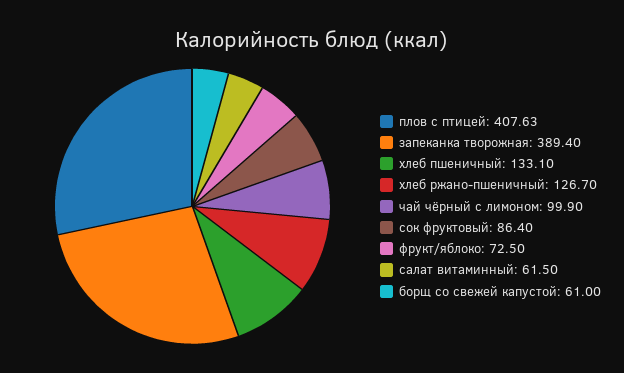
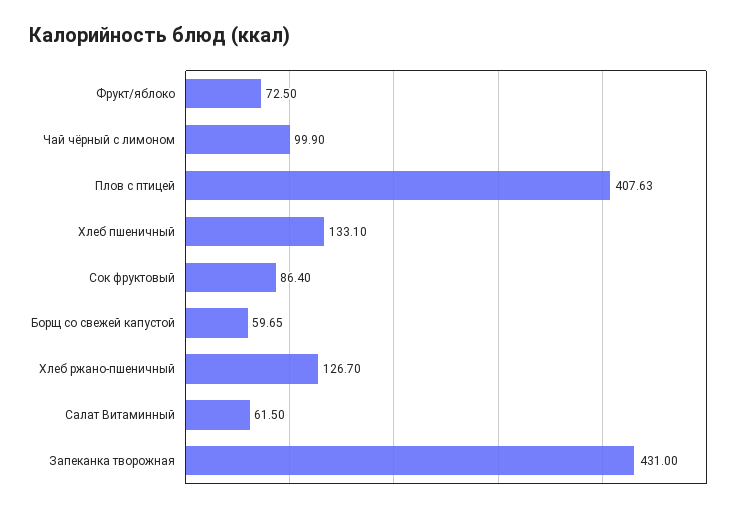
запеканка творожная: 389.4 -> 431
борщ со свежей капустой: 61 -> 59.65

